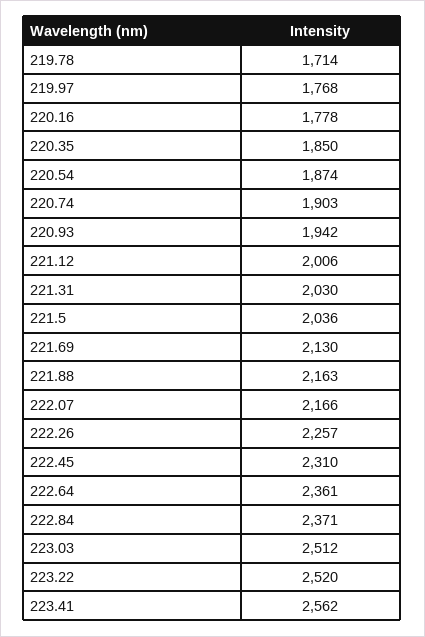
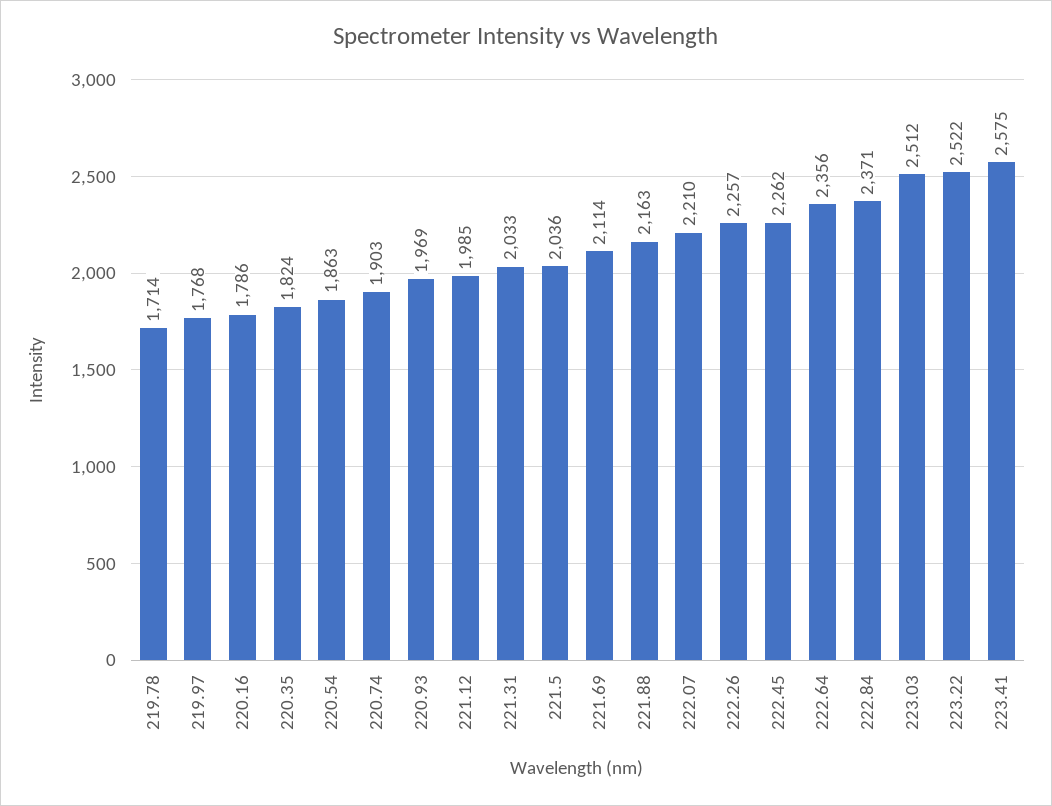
220.16: 1778 -> 1786
220.35: 1850 -> 1824
220.54: 1874 -> 1863
220.93: 1942 -> 1969
221.12: 2006 -> 1985
221.31: 2030 -> 2033
221.69: 2130 -> 2114
222.07: 2166 -> 2210
222.45: 2310 -> 2262
222.64: 2361 -> 2356
223.22: 2520 -> 2522
223.41: 2562 -> 2575

